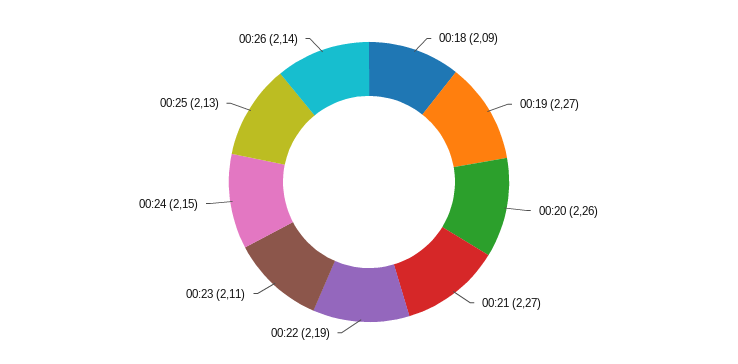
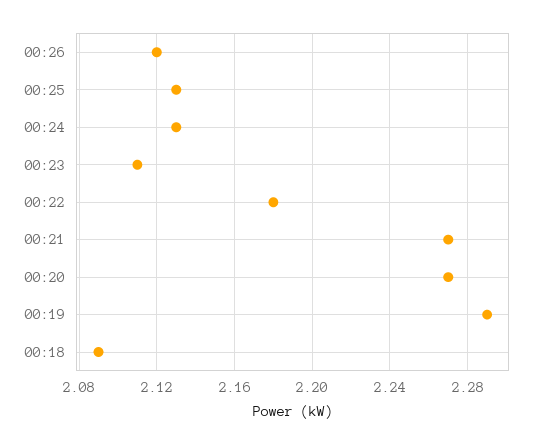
00:19: 2.27 -> 2.29
00:20: 2.26 -> 2.27
00:22: 2.19 -> 2.18
00:24: 2.15 -> 2.13
00:26: 2.14 -> 2.12

